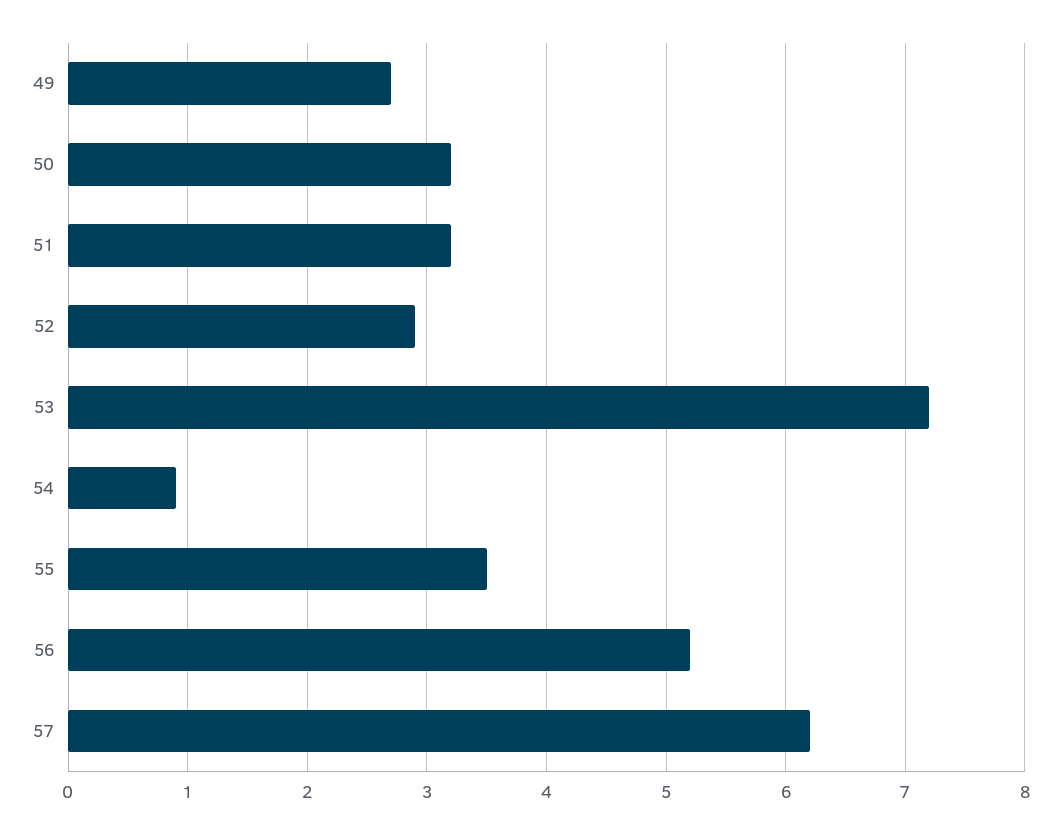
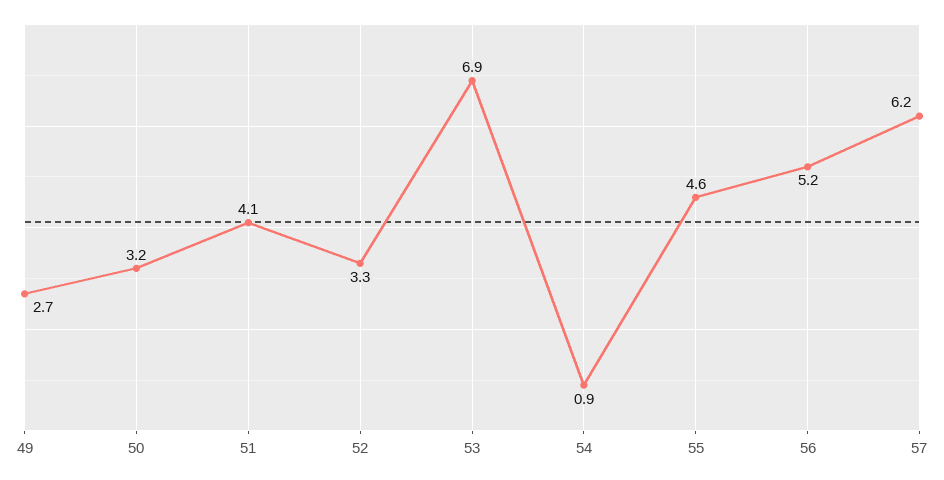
51: 3.2 -> 4.1
52: 2.9 -> 3.3
53: 7.2 -> 6.9
55: 3.5 -> 4.6

